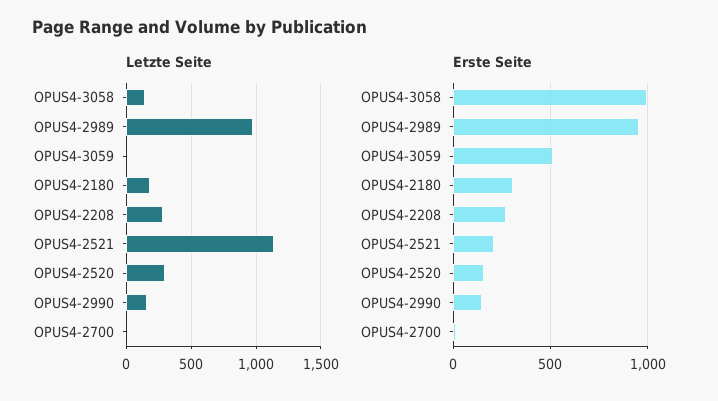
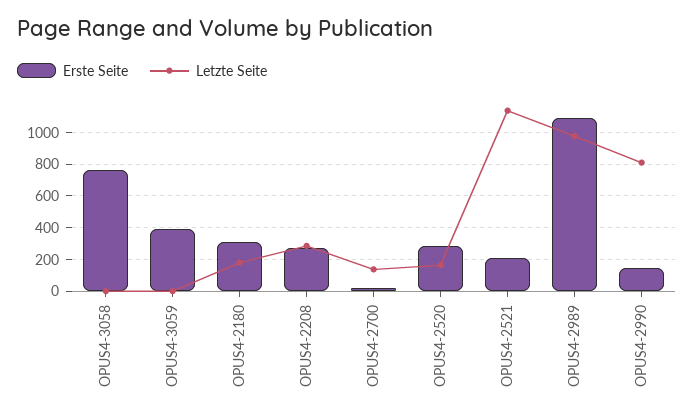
Letzte Seite, OPUS4-3058: 150 -> 0
Letzte Seite, OPUS4-2520: 300 -> 150
Letzte Seite, OPUS4-2990: 150 -> 800
Letzte Seite, OPUS4-2700: 0 -> 150
Erste Seite, OPUS4-3058: 1000 -> 750
Erste Seite, OPUS4-2989: 950 -> 1100
Erste Seite, OPUS4-3059: 500 -> 400
Erste Seite, OPUS4-2520: 150 -> 300

